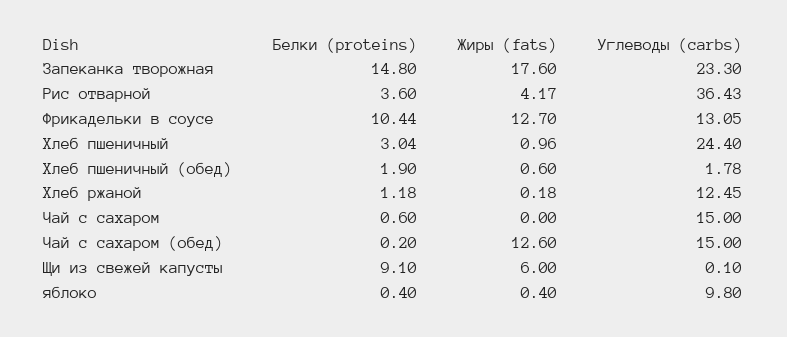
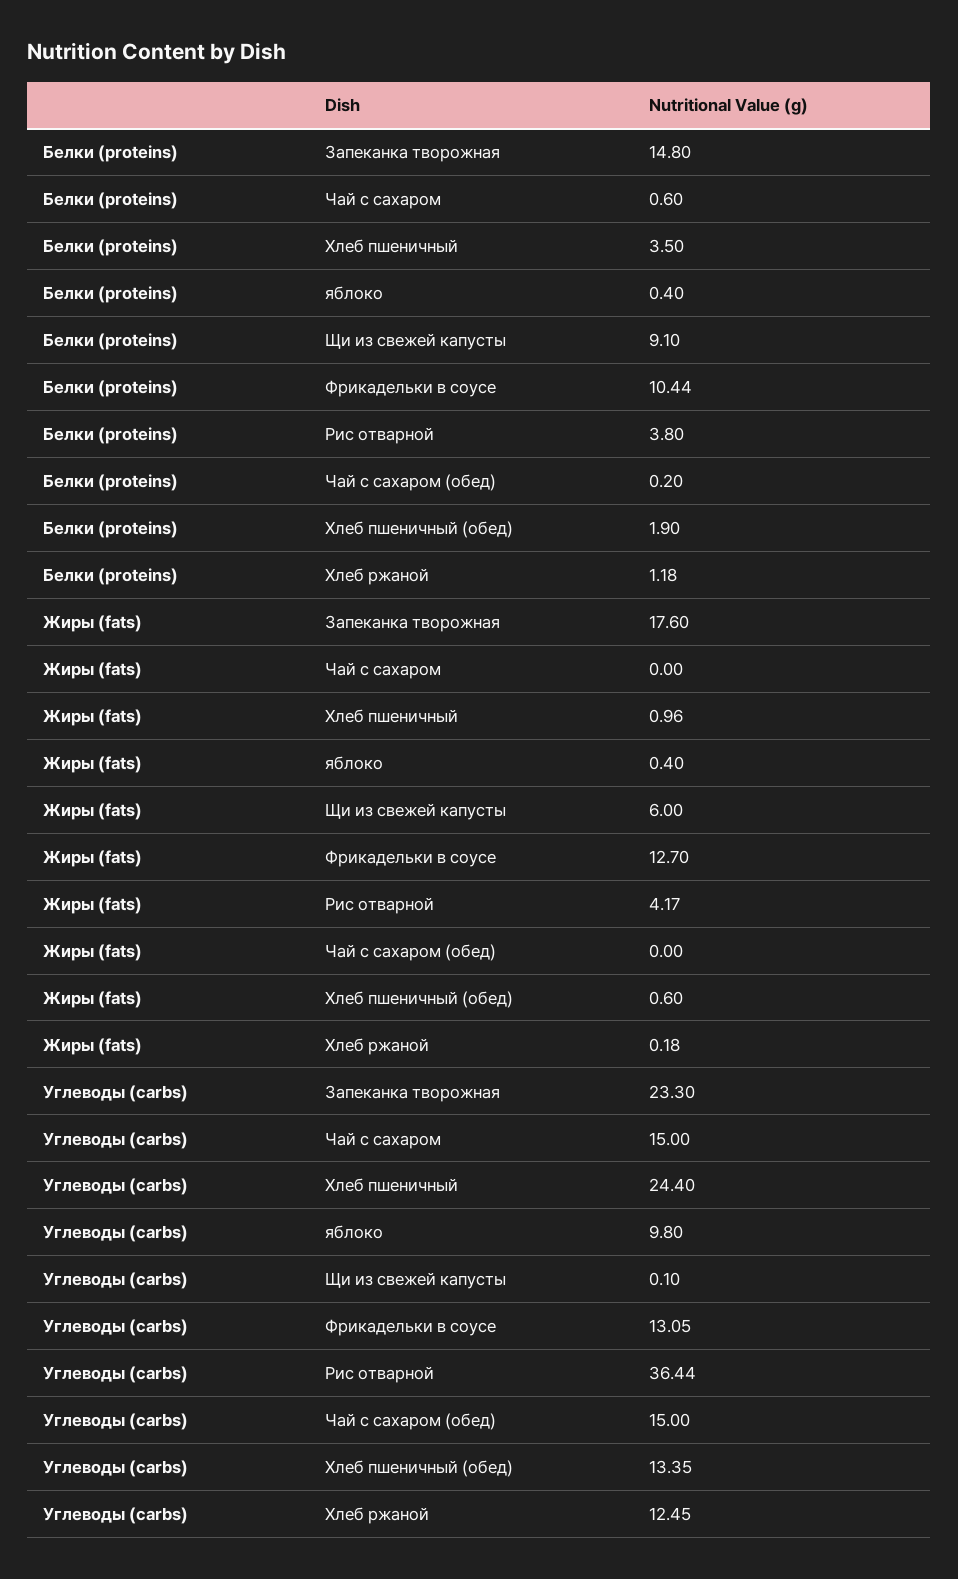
Белки (proteins), Рис отварной: 3.6 -> 3.8
Углеводы (carbs), Рис отварной: 36.43 -> 36.44
Белки (proteins), Хлеб пшеничный: 3.04 -> 3.5
Углеводы (carbs), Хлеб пшеничный (обед): 1.78 -> 13.35
Жиры (fats), Чай с сахаром (обед): 12.6 -> 0

